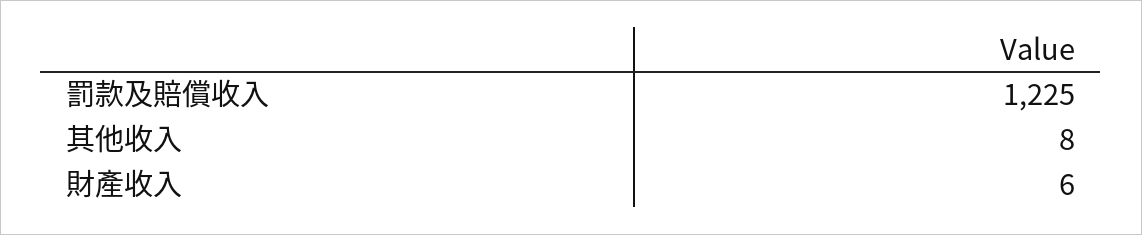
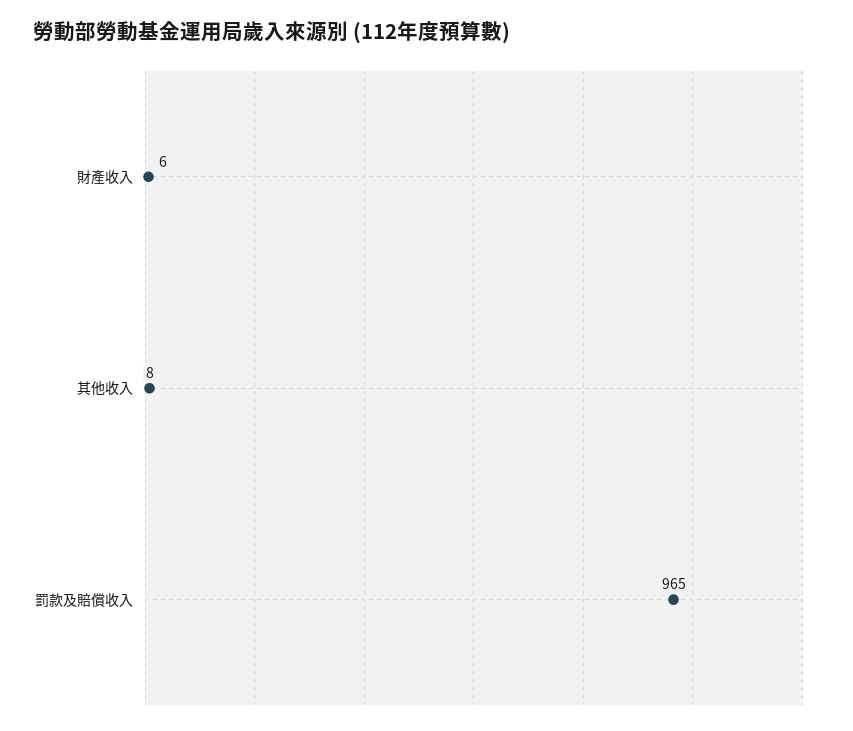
罰款及賠償收入: 1225 -> 965

